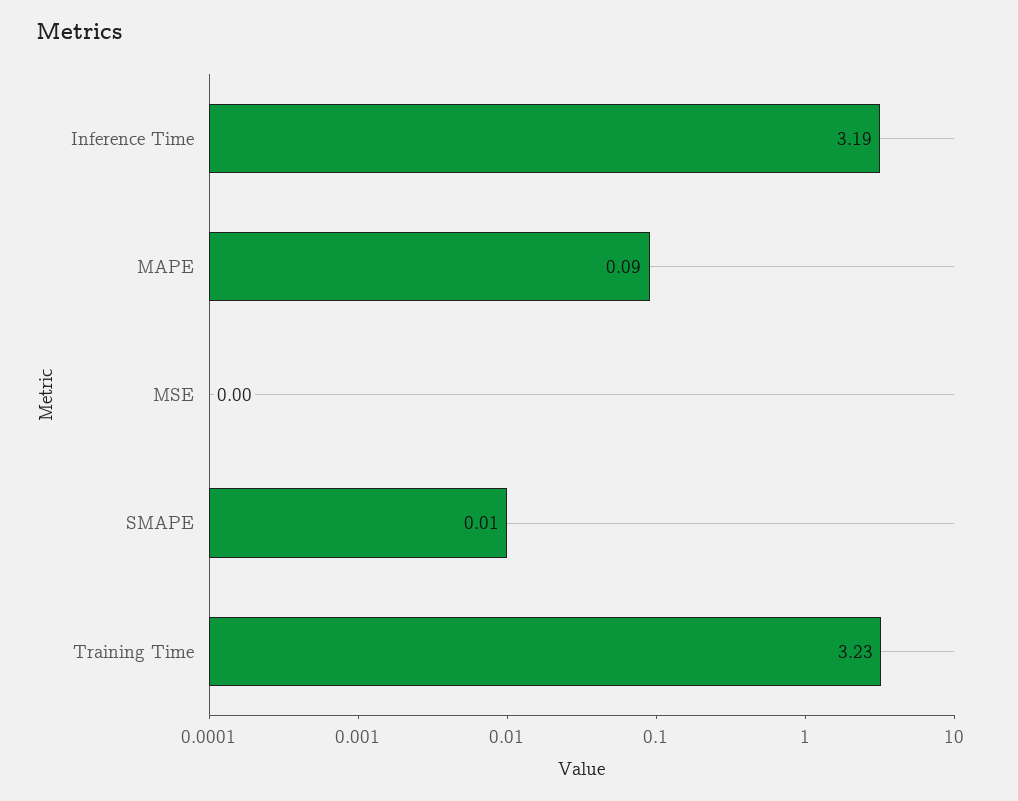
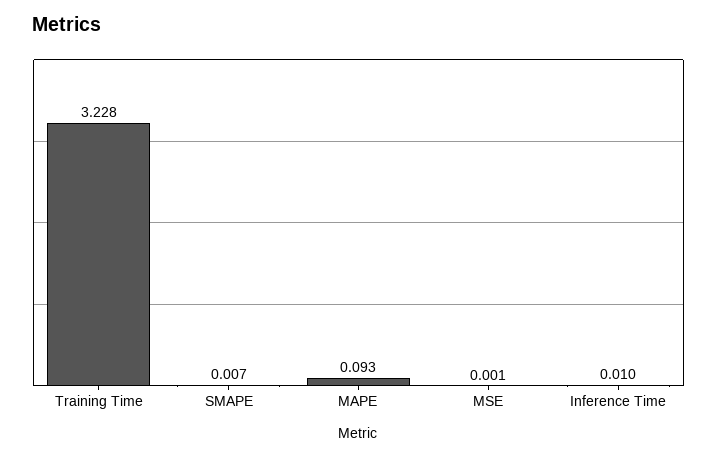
Inference Time: 3.19 -> 0.01

